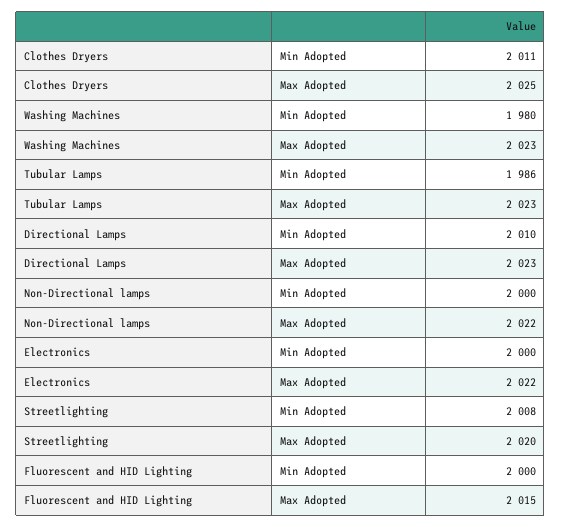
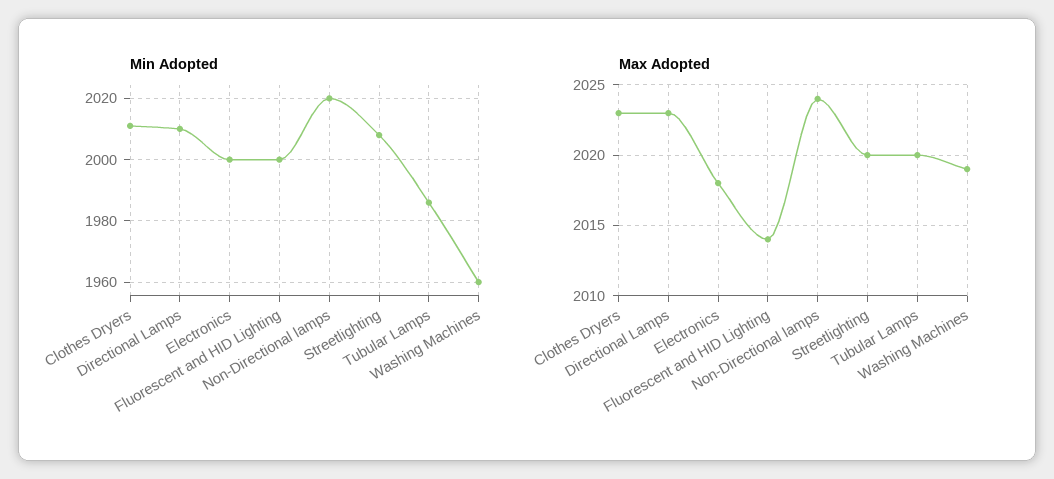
Max Adopted, Clothes Dryers: 2025 -> 2023
Min Adopted, Washing Machines: 1980 -> 1960
Max Adopted, Washing Machines: 2023 -> 2019
Max Adopted, Tubular Lamps: 2023 -> 2020
Min Adopted, Non-Directional lamps: 2000 -> 2020
Max Adopted, Non-Directional lamps: 2022 -> 2024
Max Adopted, Electronics: 2022 -> 2018
Max Adopted, Fluorescent and HID Lighting: 2015 -> 2014

